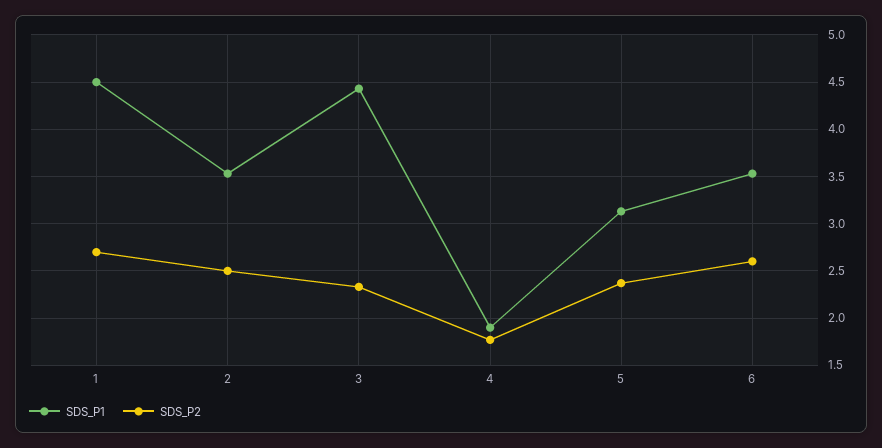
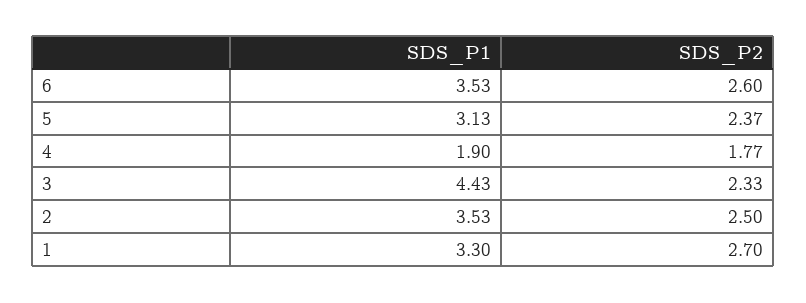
SDS_P1, 1: 4.5 -> 3.3

